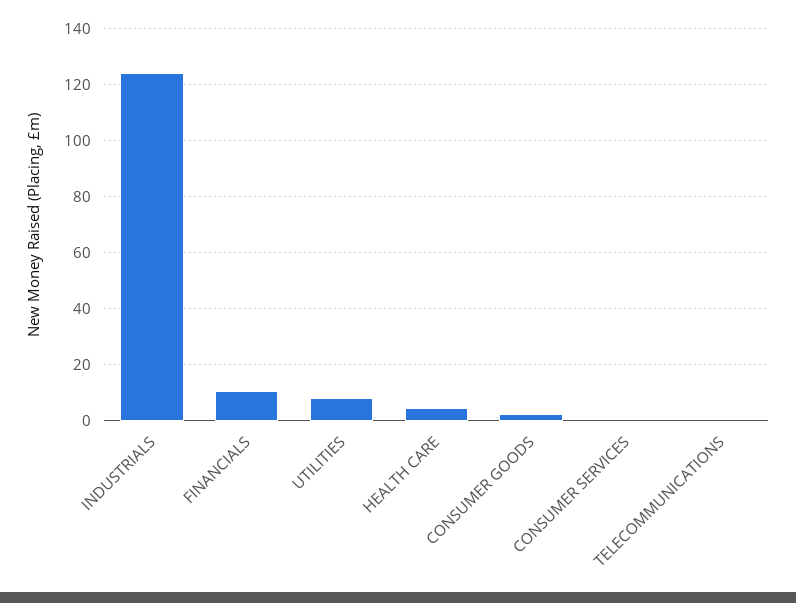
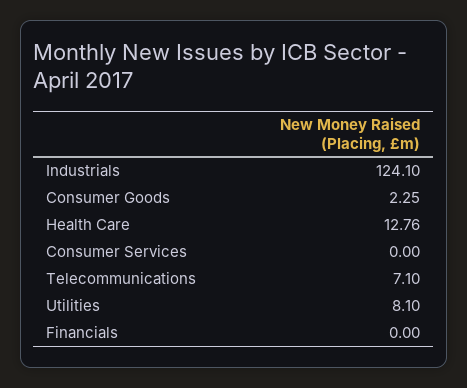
FINANCIALS: 10 -> 0
HEALTH CARE: 5 -> 12.76
TELECOMMUNICATIONS: 0 -> 7.1

